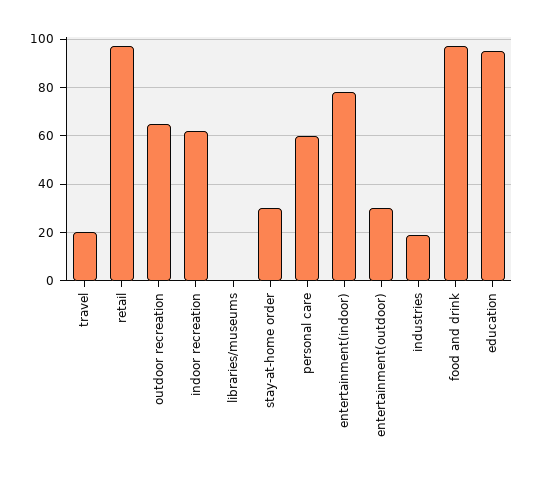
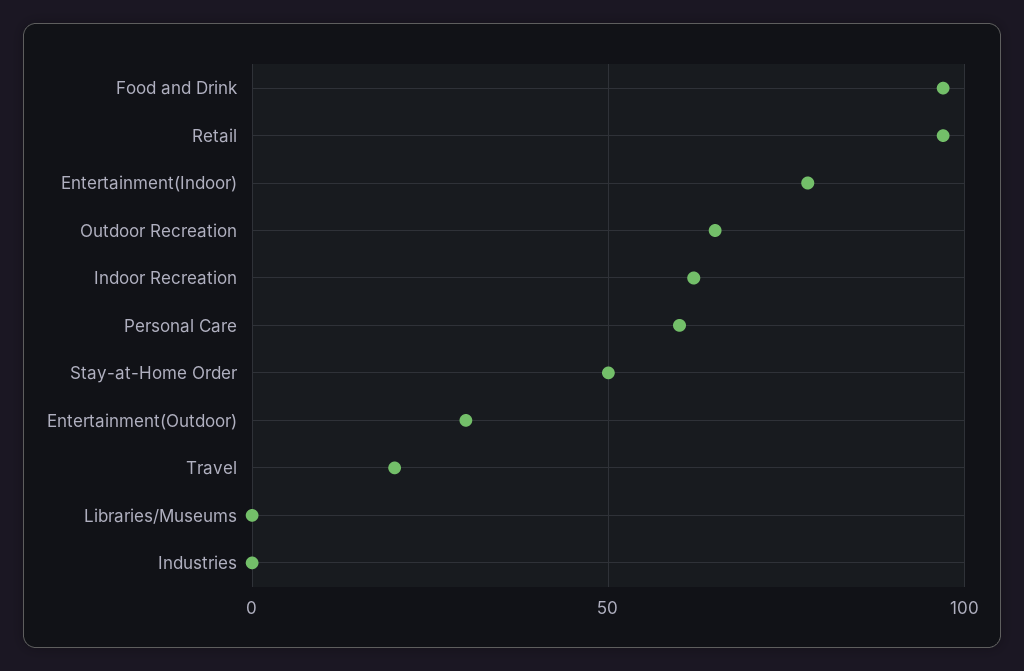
stay-at-home order: 30 -> 50
industries: 20 -> 0
education: 95 -> none

